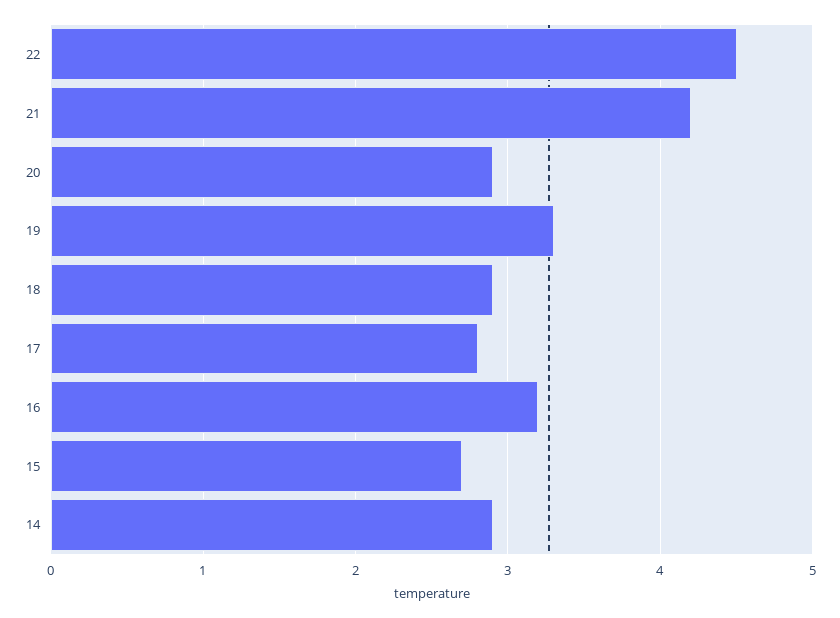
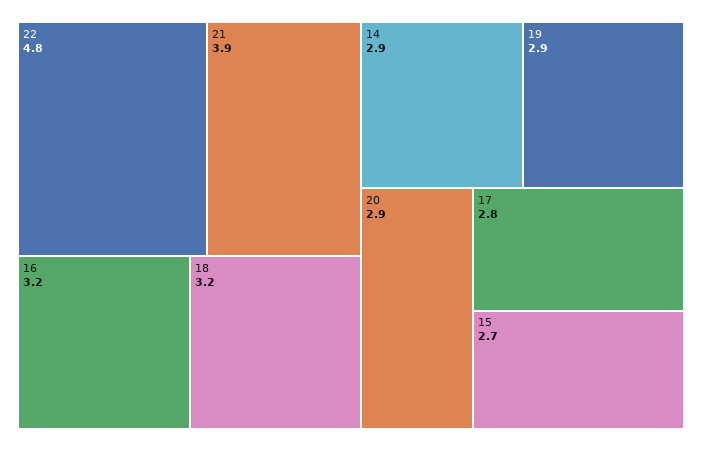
22: 4.5 -> 4.8
21: 4.2 -> 3.9
19: 3.3 -> 2.9
18: 2.9 -> 3.2

